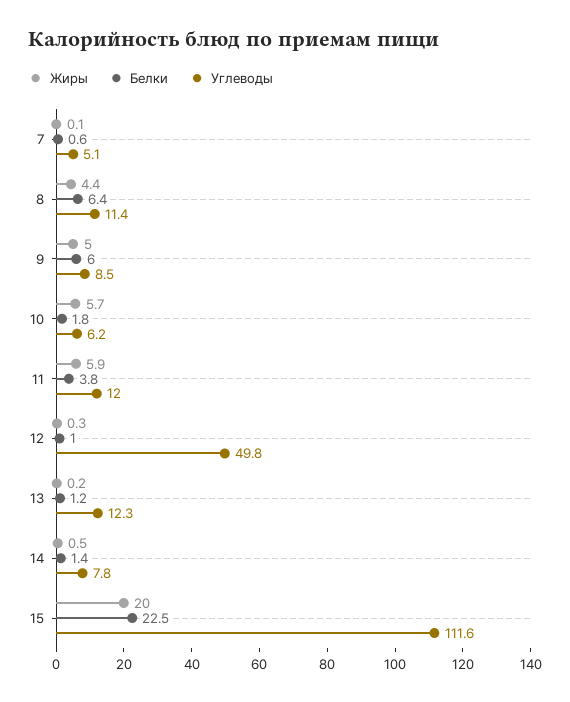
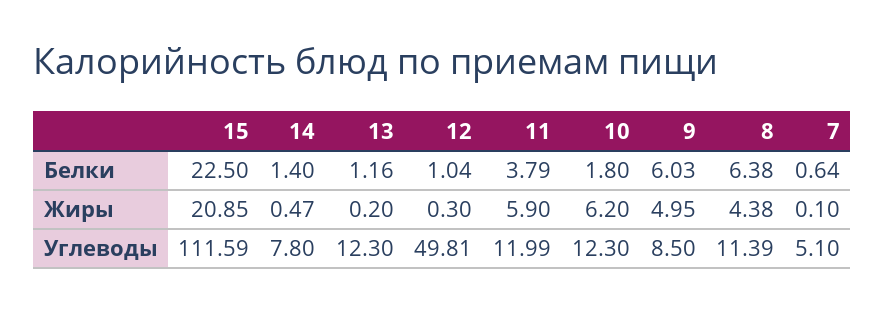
Жиры, 10: 5.7 -> 6.2
Углеводы, 10: 6.2 -> 12.3
Жиры, 15: 20 -> 20.85

